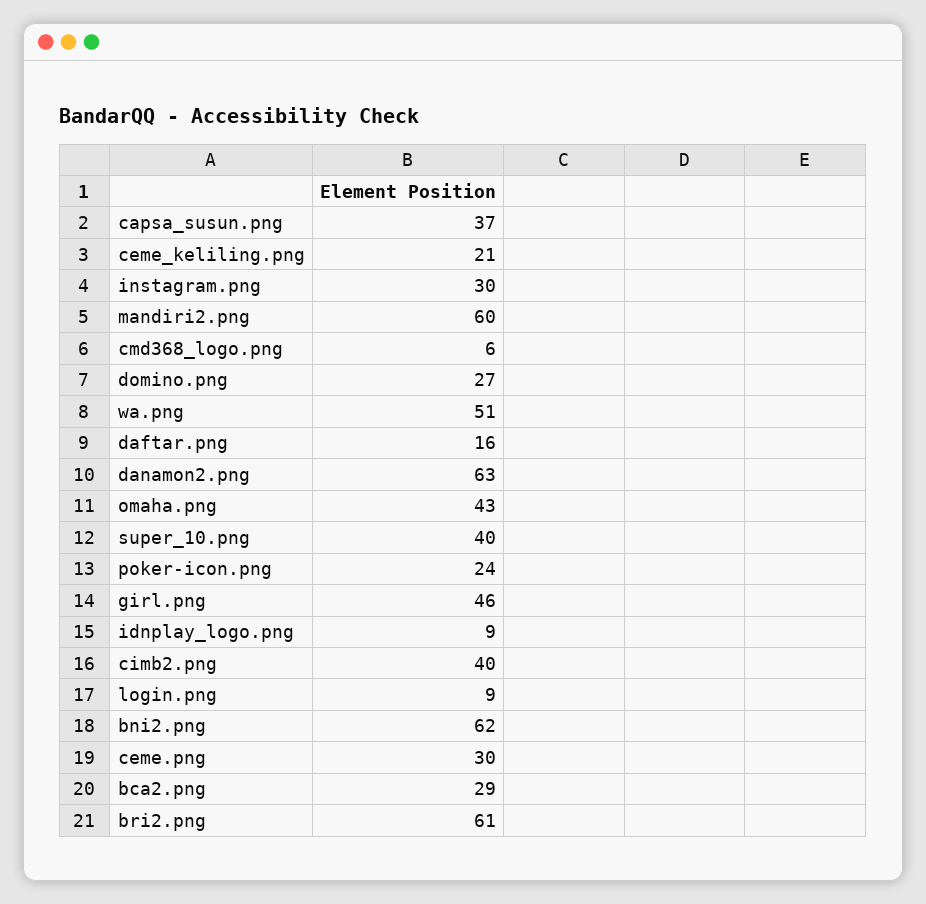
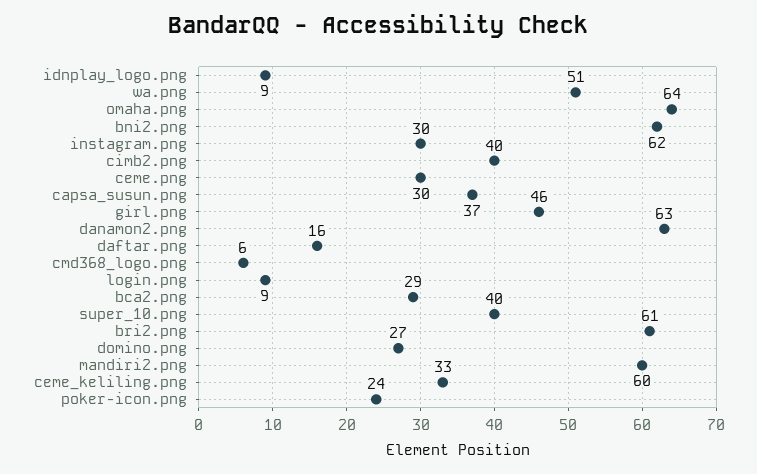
ceme_keliling.png: 21 -> 33
omaha.png: 43 -> 64

